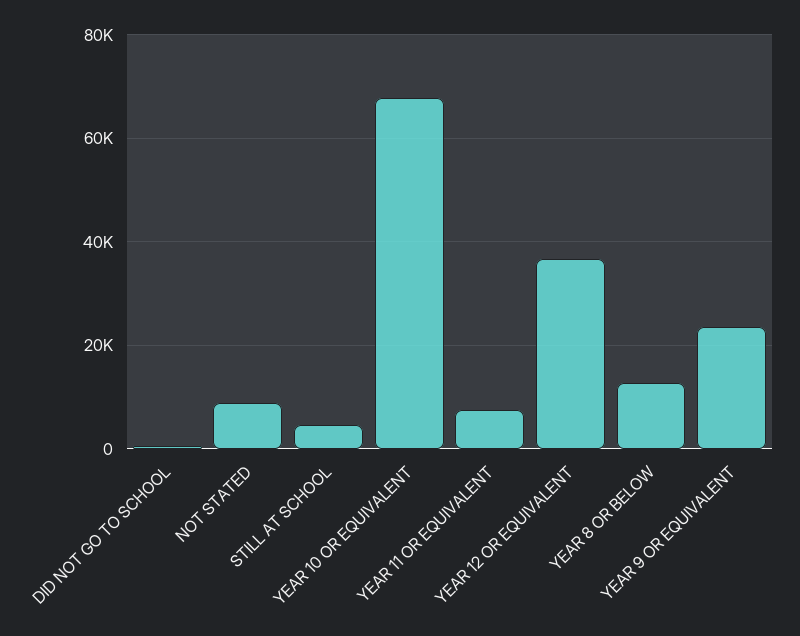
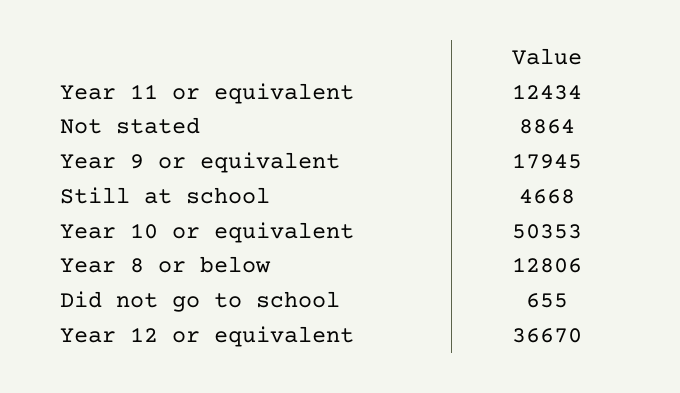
YEAR 10 OR EQUIVALENT: 68000 -> 50353
YEAR 11 OR EQUIVALENT: 8000 -> 12434
YEAR 9 OR EQUIVALENT: 24000 -> 17945

